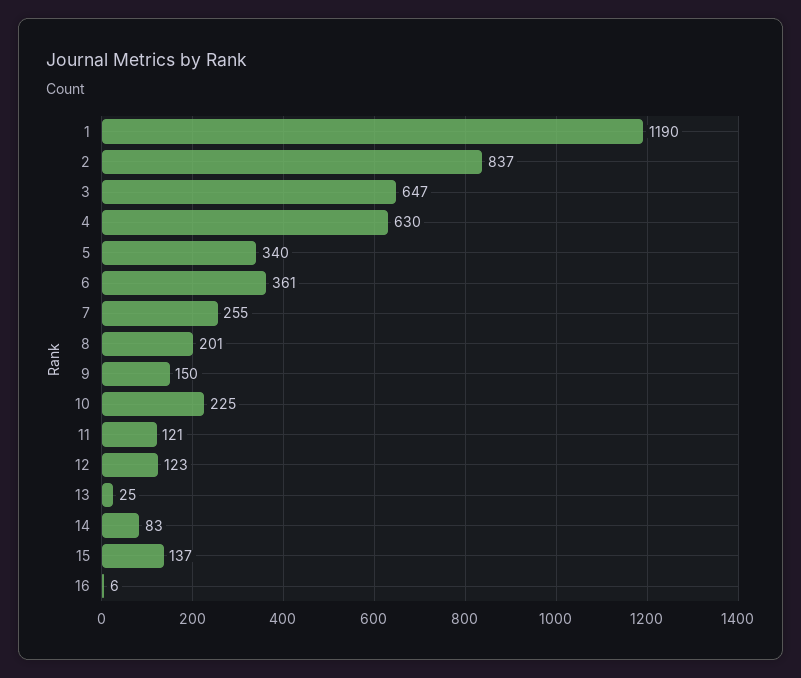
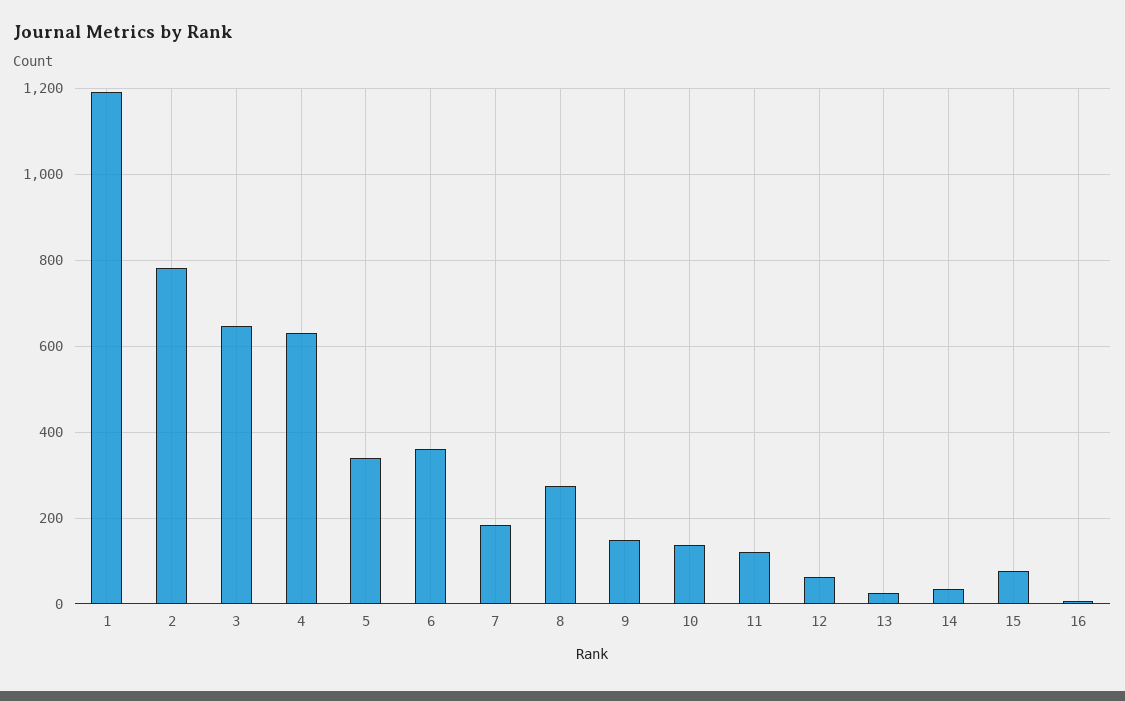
2: 837 -> 780
7: 255 -> 180
8: 201 -> 280
10: 225 -> 140
12: 123 -> 60
14: 83 -> 40
15: 137 -> 80

